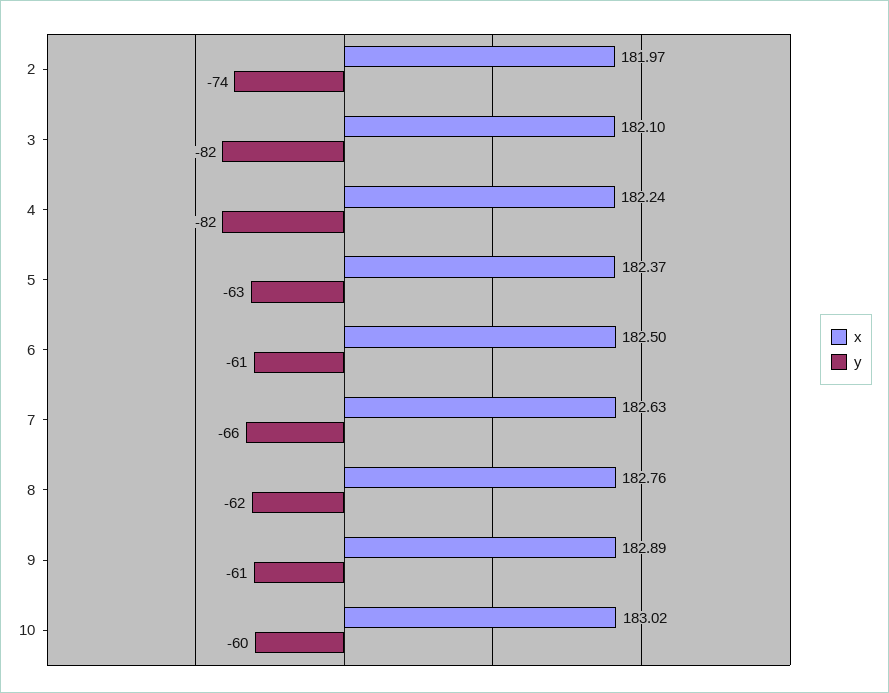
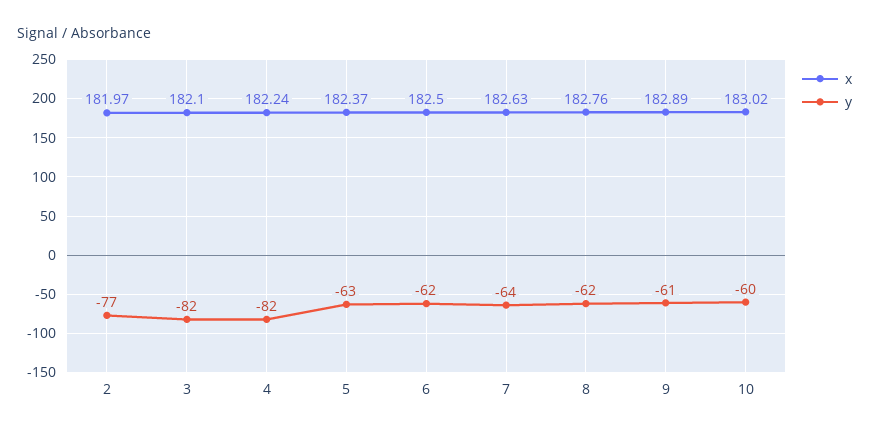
y, 2: -74 -> -77
y, 6: -61 -> -62
y, 7: -66 -> -64

